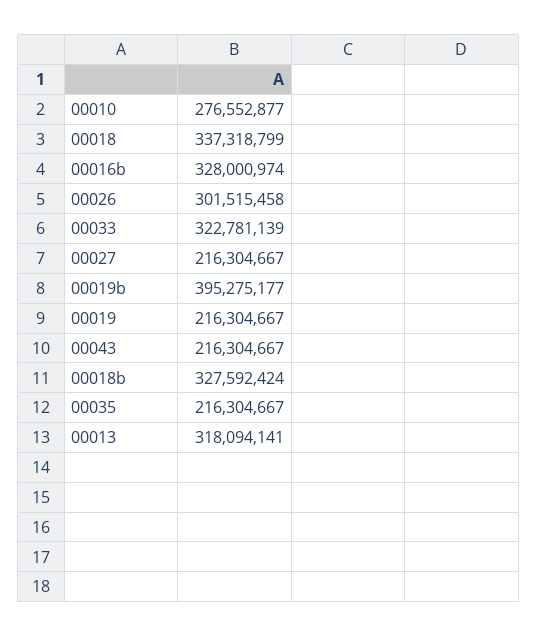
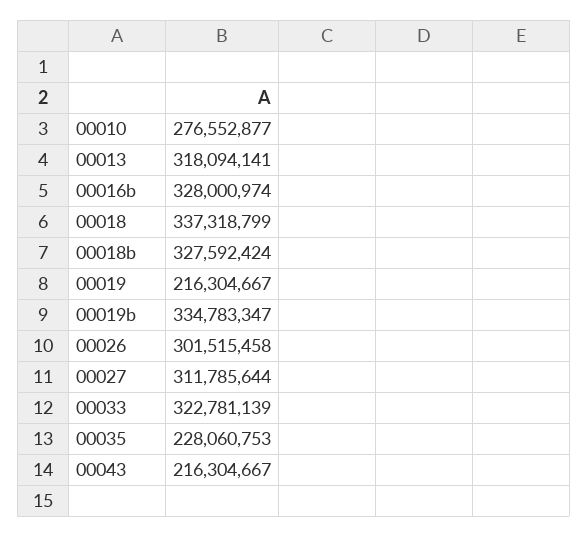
00027: 216304667 -> 311785644
00019b: 395275177 -> 334783347
00035: 216304667 -> 228060753

